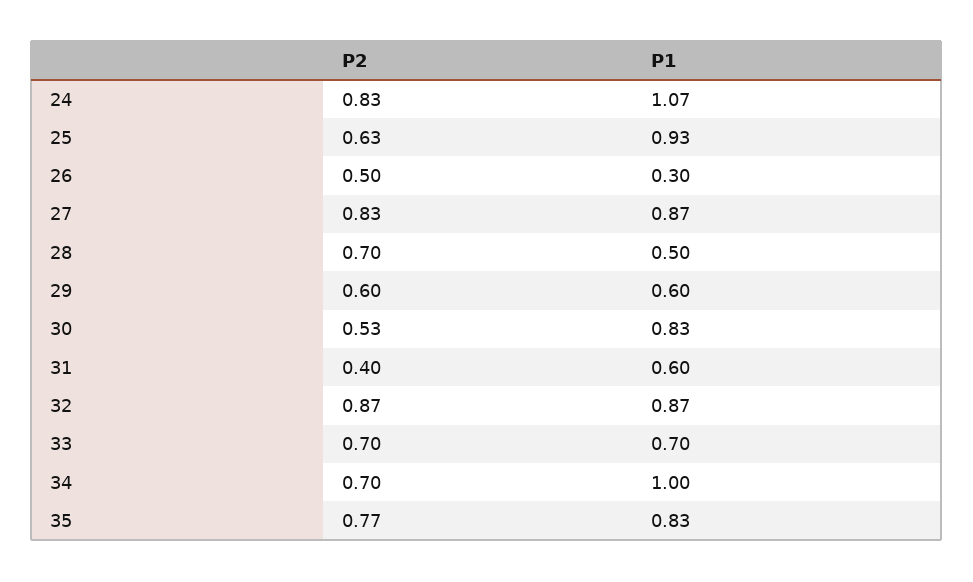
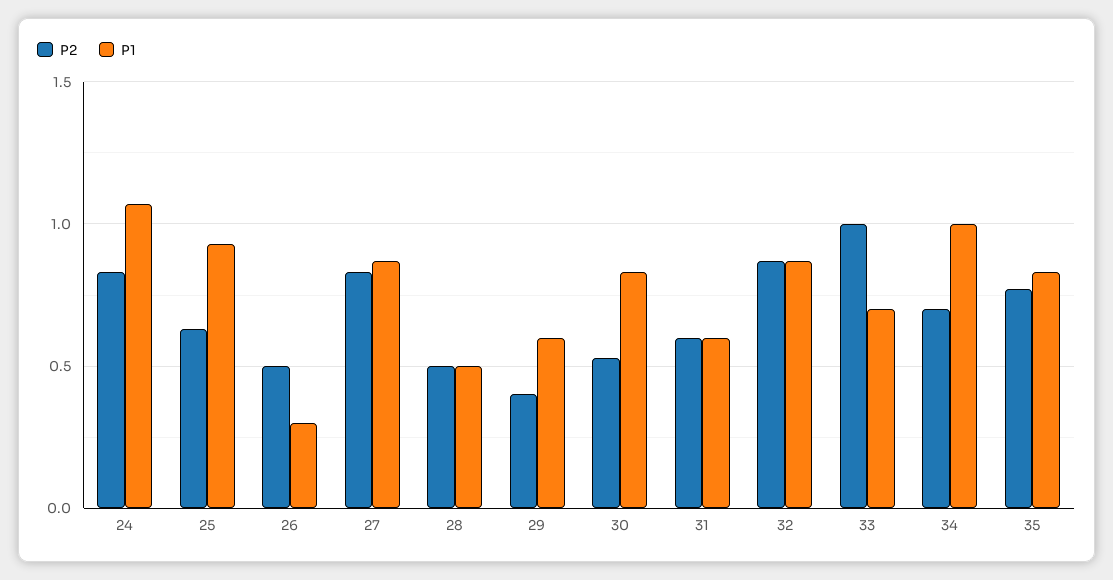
P2, 28: 0.7 -> 0.5
P2, 29: 0.6 -> 0.4
P2, 31: 0.4 -> 0.6
P2, 33: 0.7 -> 1

